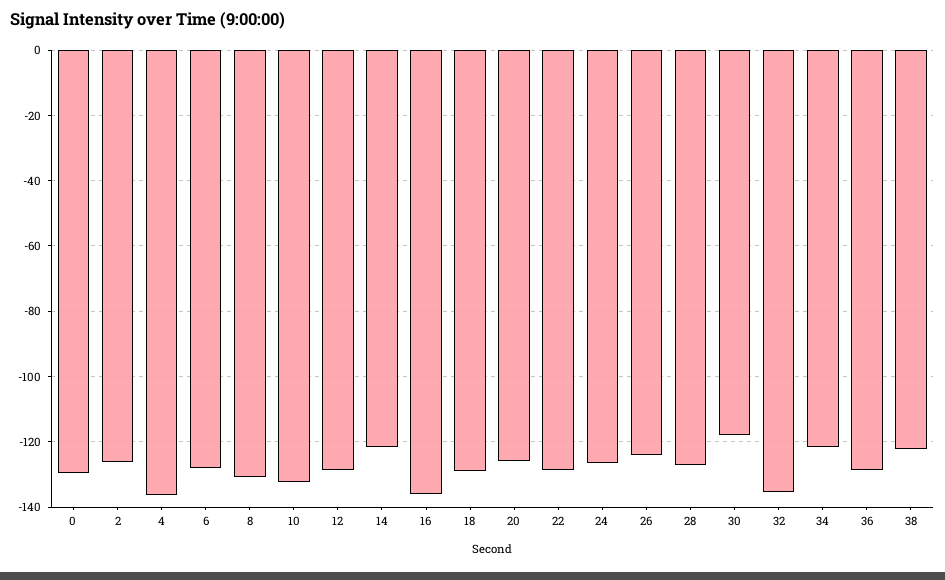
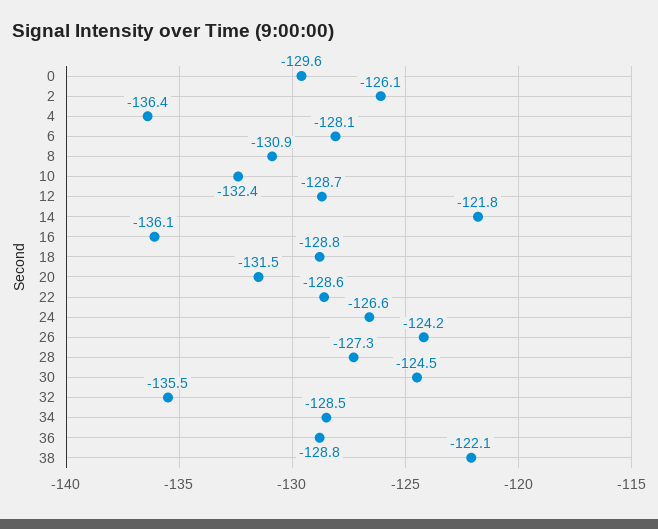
20: -126 -> -131.5
30: -118 -> -124.5
34: -122 -> -128.5

